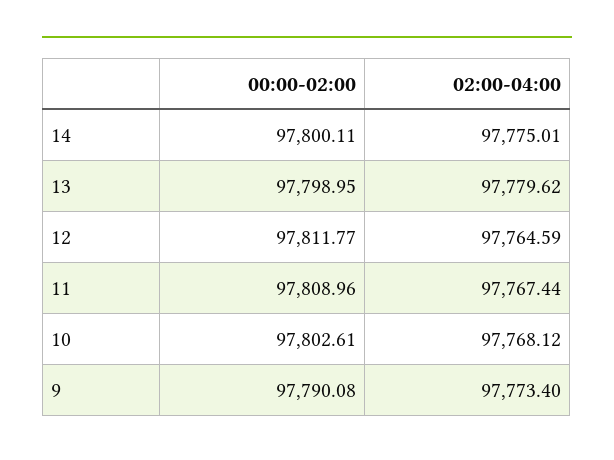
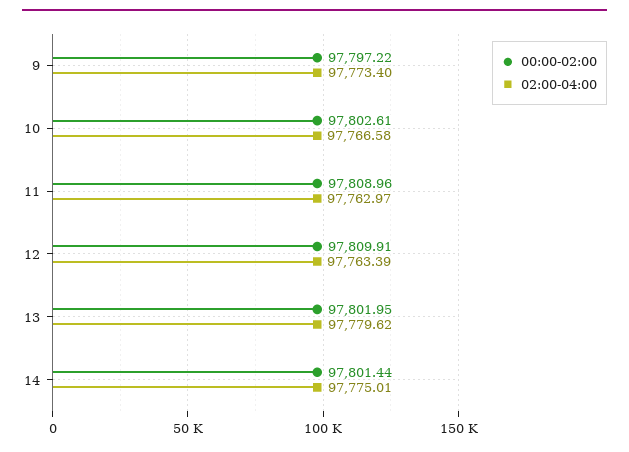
00:00-02:00, 14: 97800.11 -> 97801.44
00:00-02:00, 13: 97798.95 -> 97801.95
00:00-02:00, 12: 97811.77 -> 97809.91
02:00-04:00, 12: 97764.59 -> 97763.39
02:00-04:00, 11: 97767.44 -> 97762.97
02:00-04:00, 10: 97768.12 -> 97766.58
00:00-02:00, 9: 97790.08 -> 97797.22

